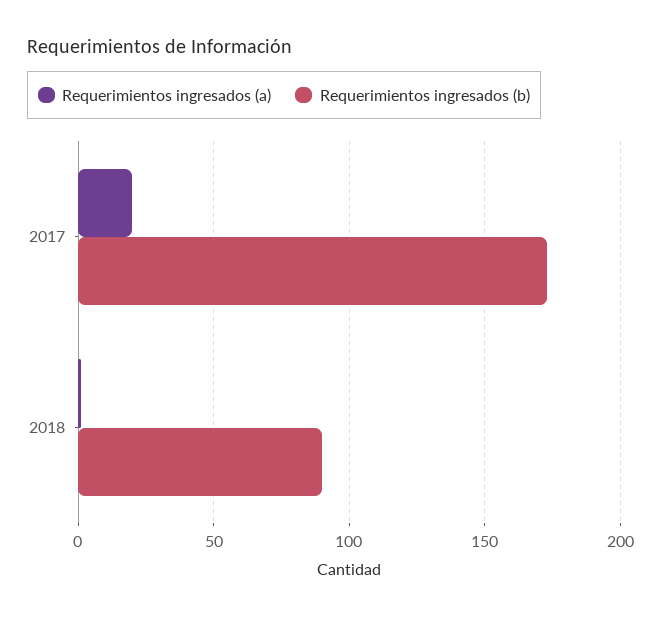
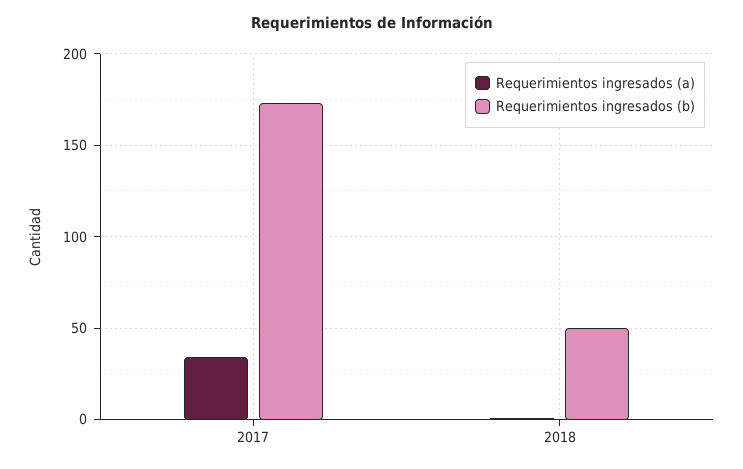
Requerimientos ingresados (a), 2017: 20 -> 35
Requerimientos ingresados (b), 2018: 90 -> 50

